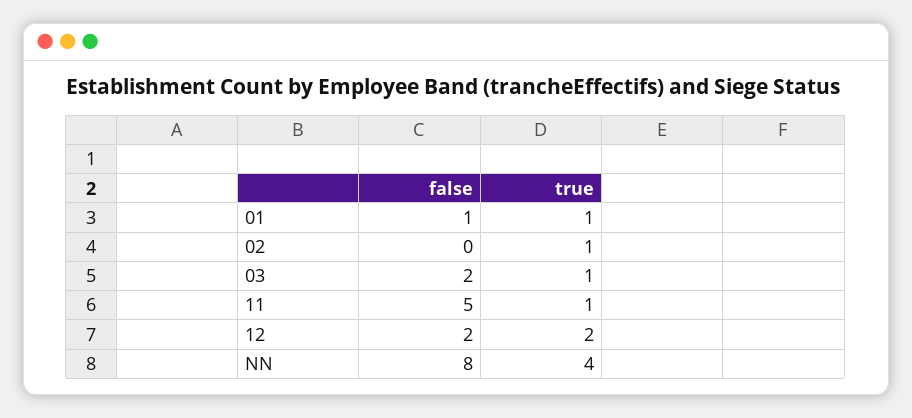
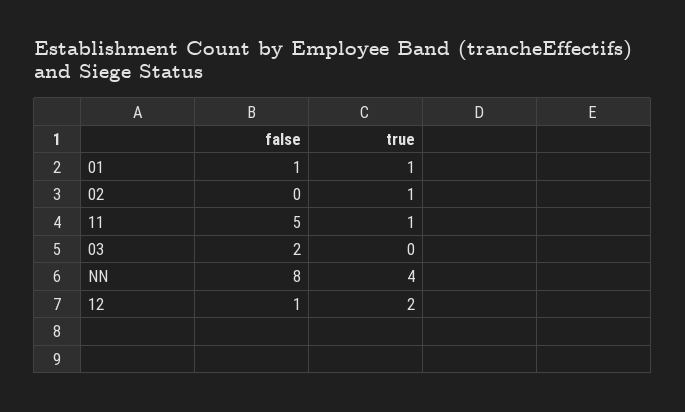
true, 03: 1 -> 0
false, 12: 2 -> 1

